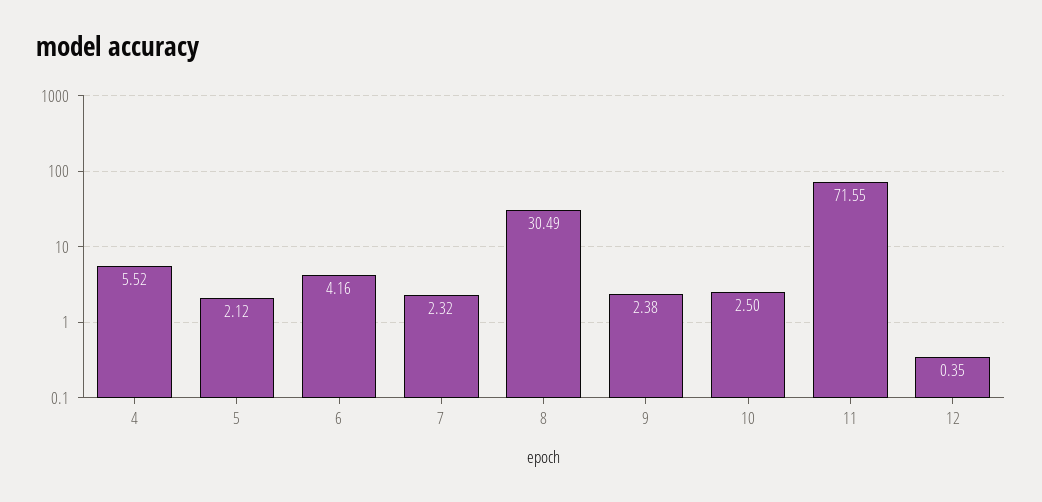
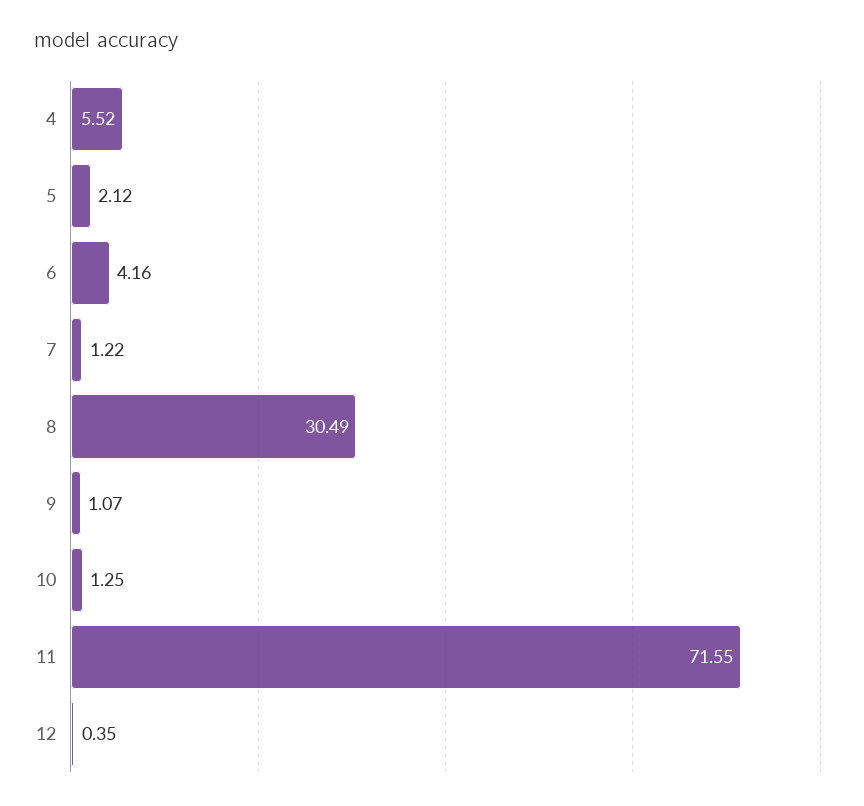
7: 2.32 -> 1.22
9: 2.38 -> 1.07
10: 2.5 -> 1.25

